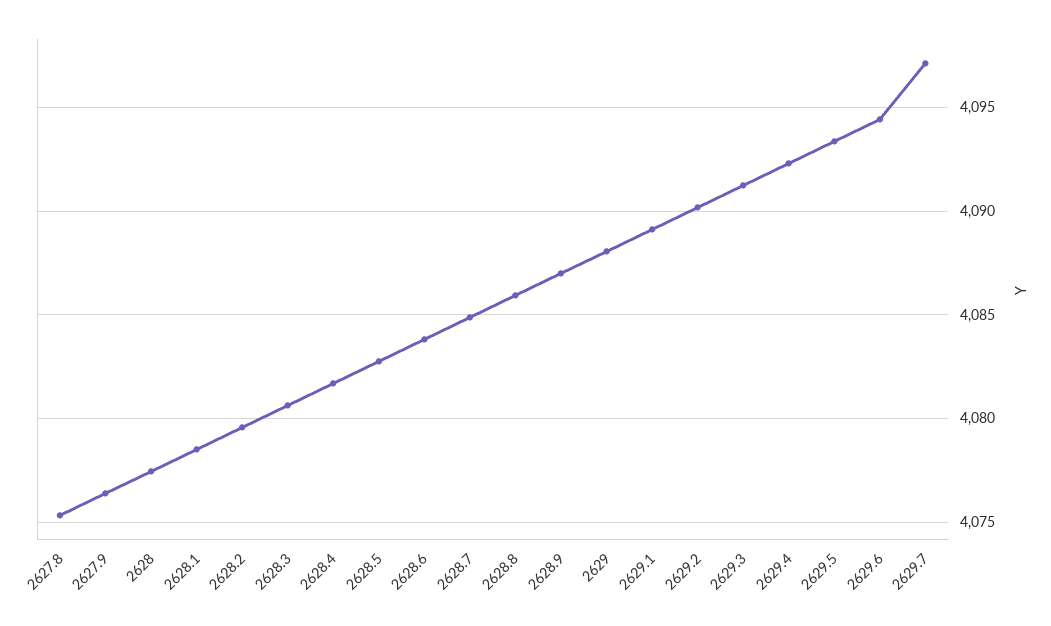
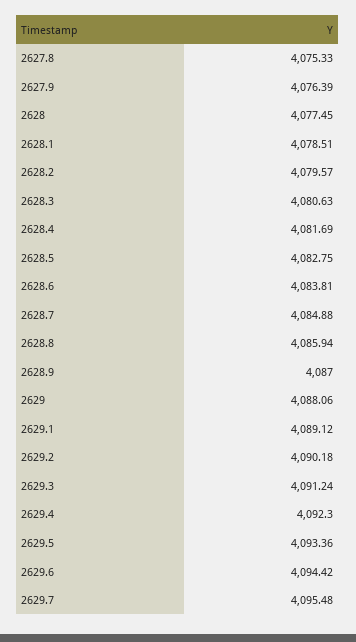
2629.7: 4097 -> 4095.48

